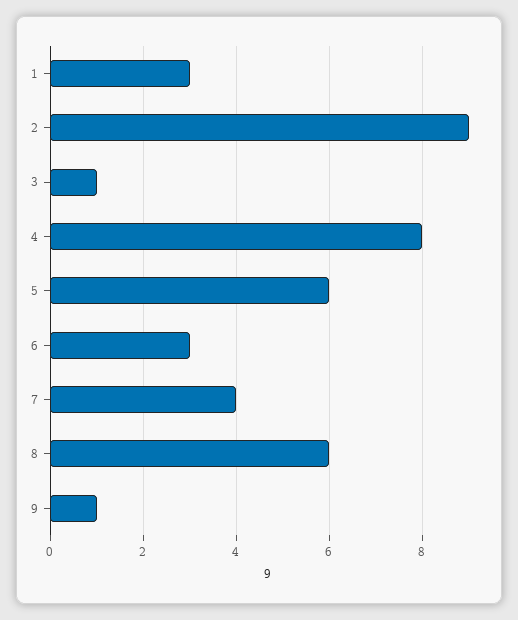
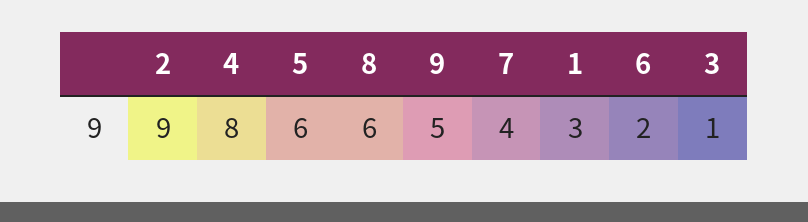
6: 3 -> 2
9: 1 -> 5

